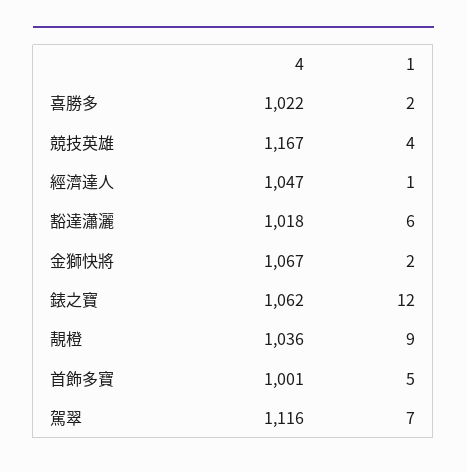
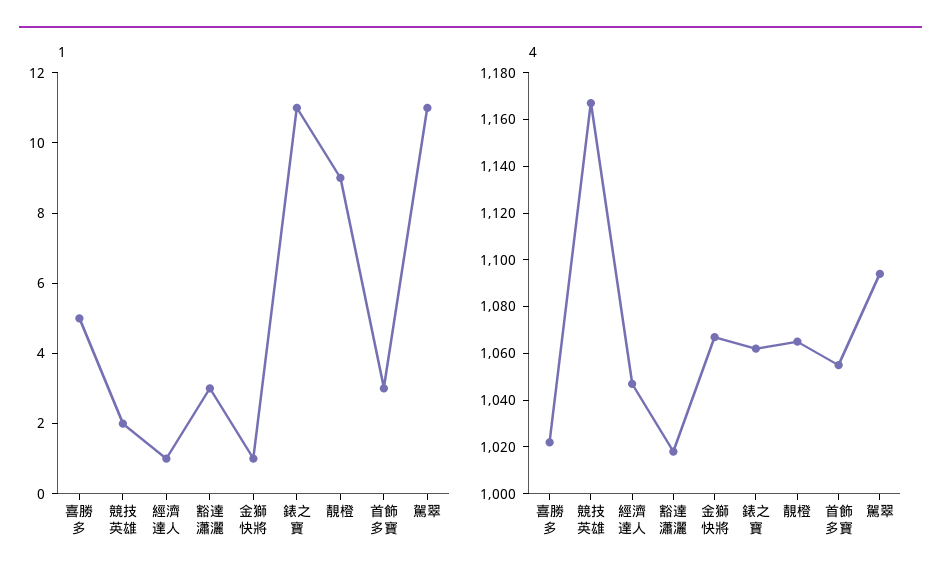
1, 喜勝多: 2 -> 5
1, 競技英雄: 4 -> 2
1, 豁達瀟灑: 6 -> 3
1, 金獅快將: 2 -> 1
1, 錶之寶: 12 -> 11
4, 靚橙: 1036 -> 1065
4, 首飾多寶: 1001 -> 1055
1, 首飾多寶: 5 -> 3
4, 駕翠: 1116 -> 1095
1, 駕翠: 7 -> 11

